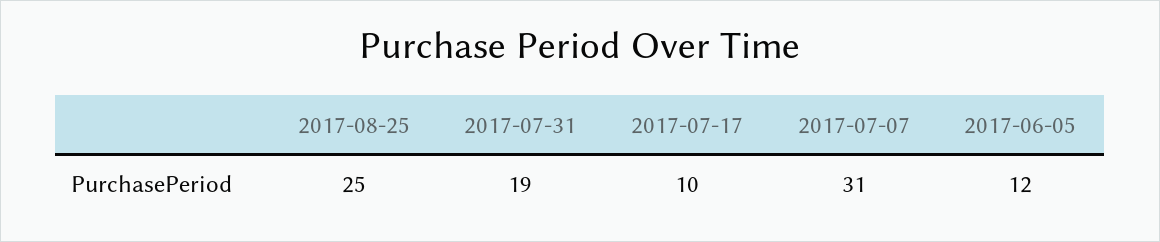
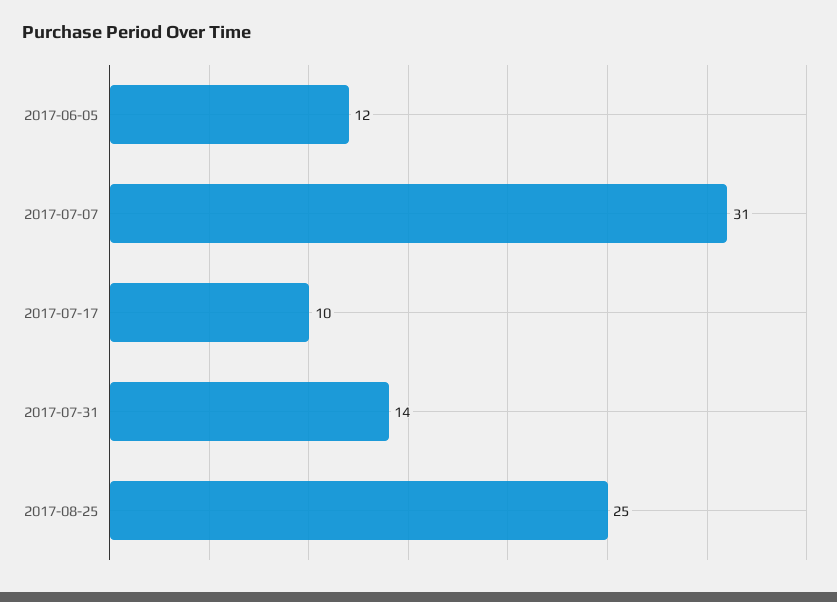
2017-07-31: 19 -> 14

